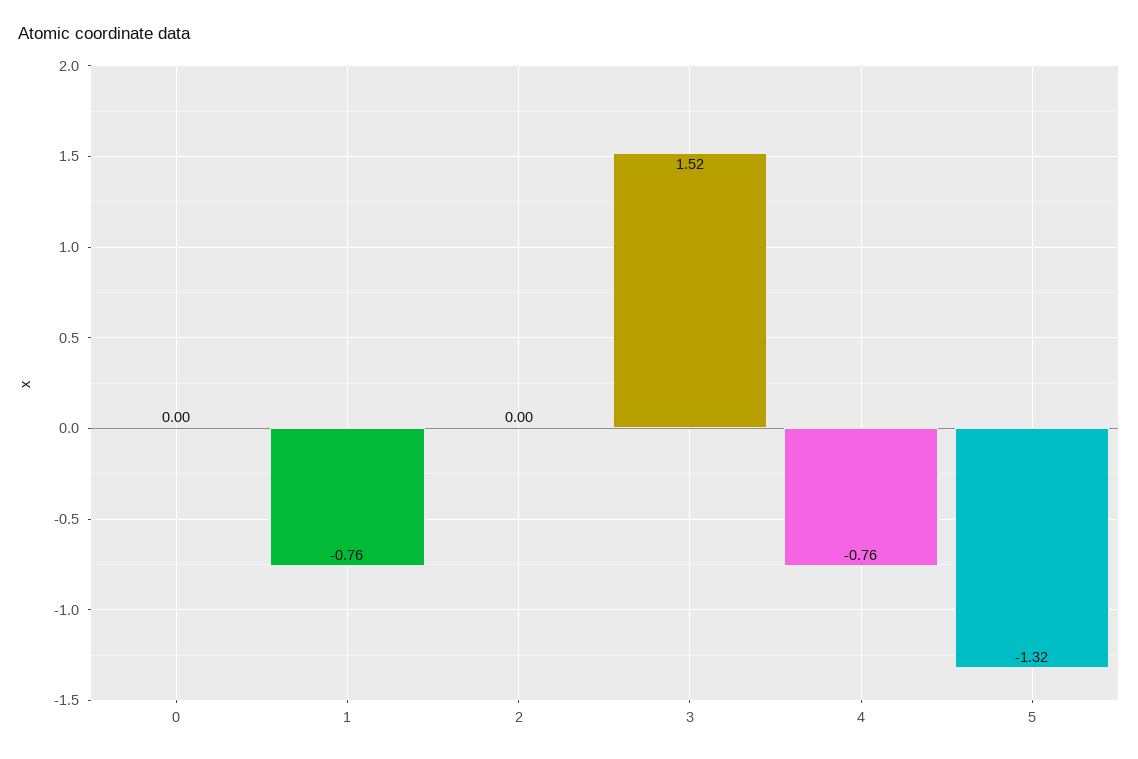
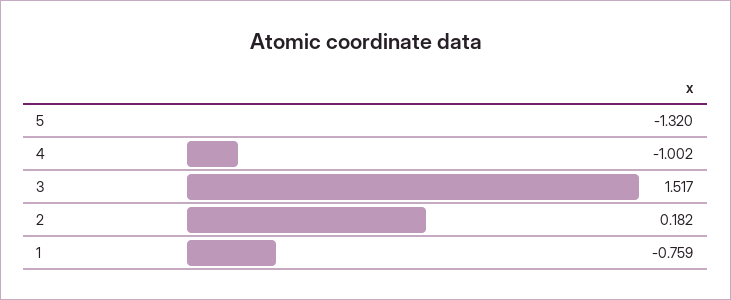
0: 0 -> none
2: 0 -> 0.182
4: -0.76 -> -1.002

